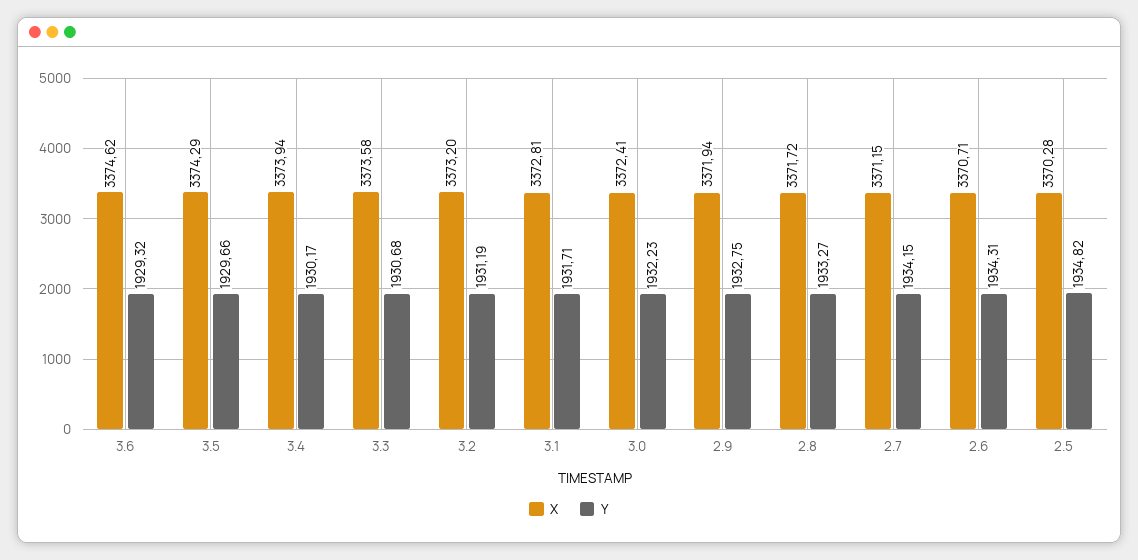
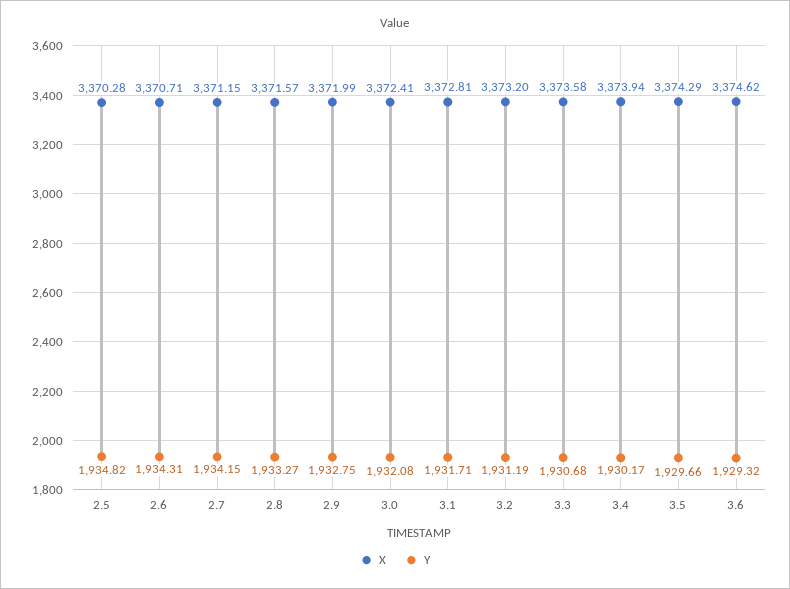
Y, 3.0: 1932.23 -> 1932.08
X, 2.9: 3371.94 -> 3371.99
X, 2.8: 3371.72 -> 3371.57

